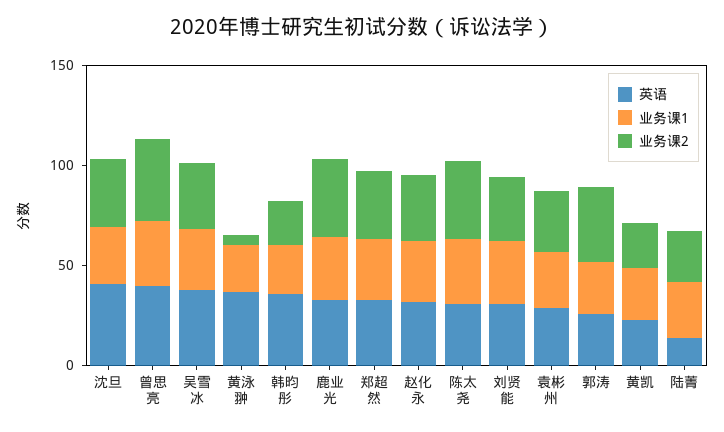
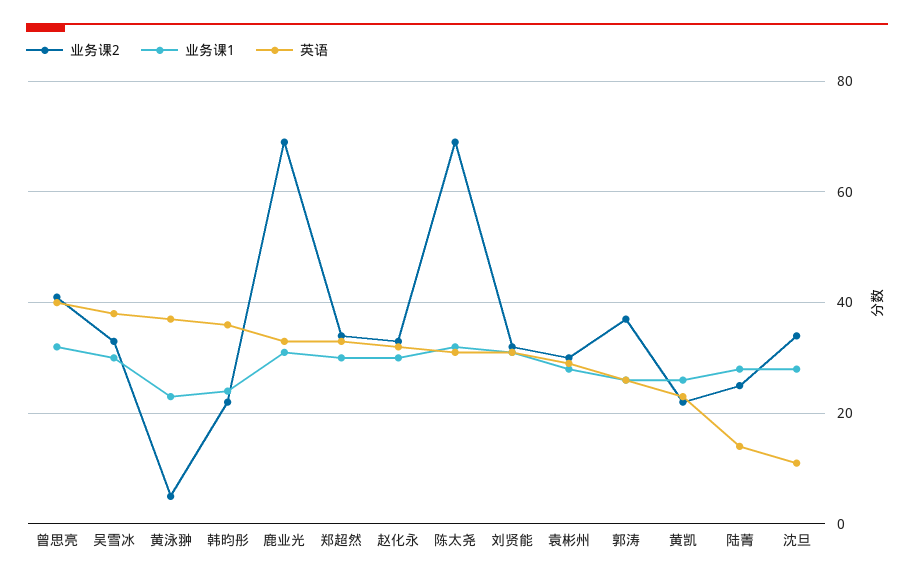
英语, 沈旦: 40 -> 10
业务课2, 鹿业光: 40 -> 70
业务课2, 陈太尧: 40 -> 70

